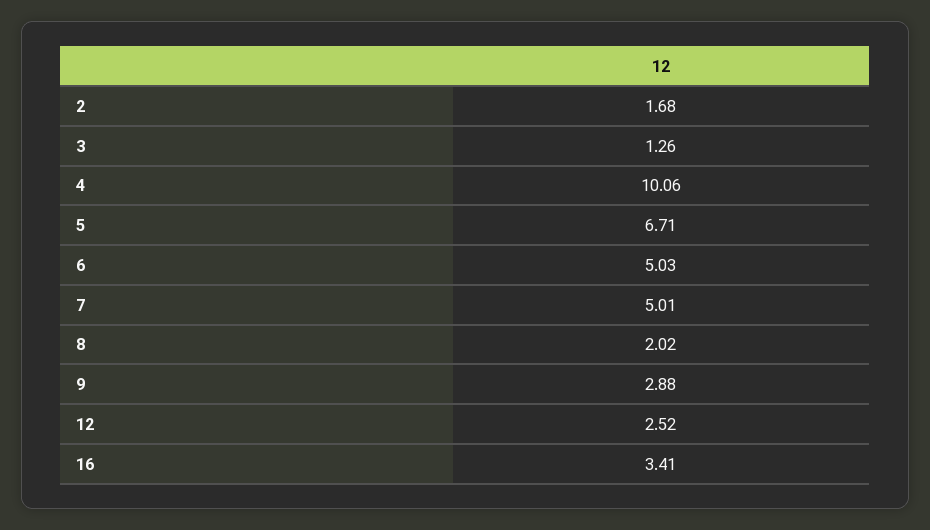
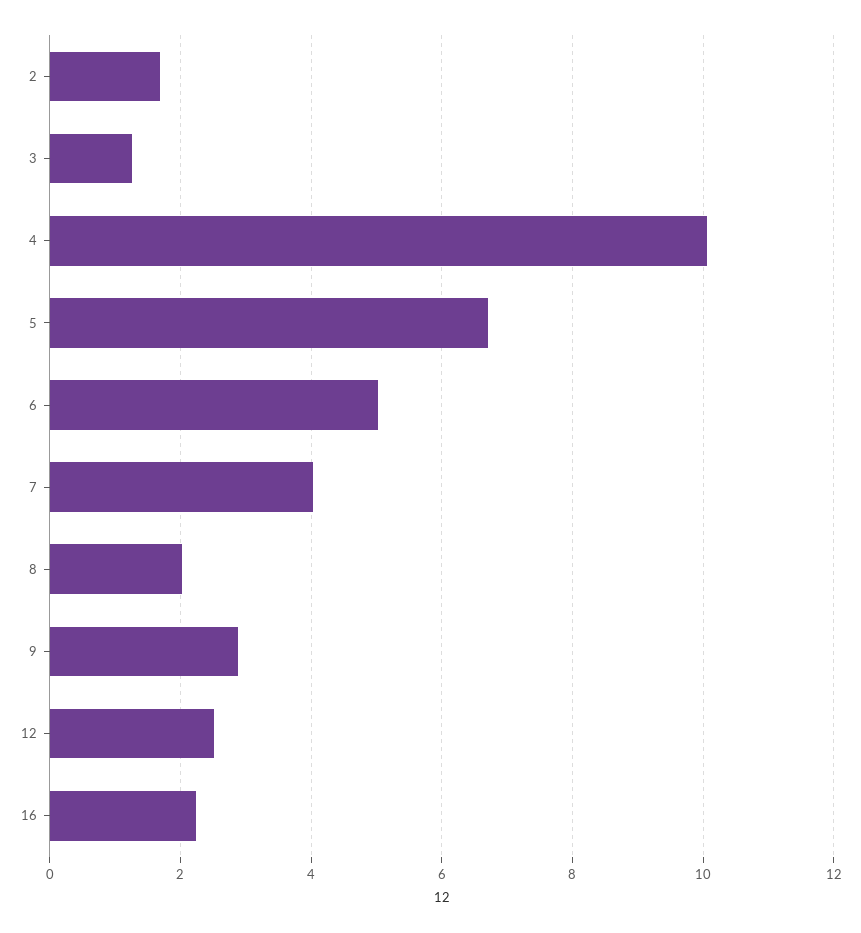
7: 5.01 -> 4
16: 3.41 -> 2.2

